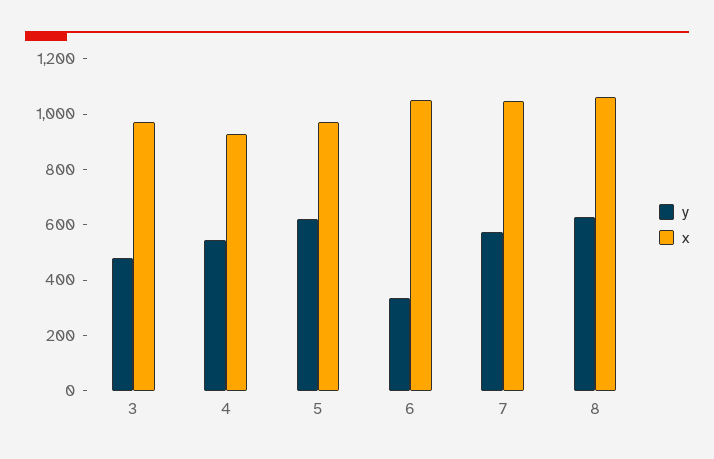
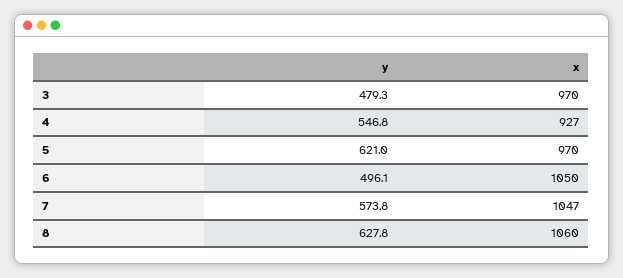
y, 6: 350 -> 496.1

